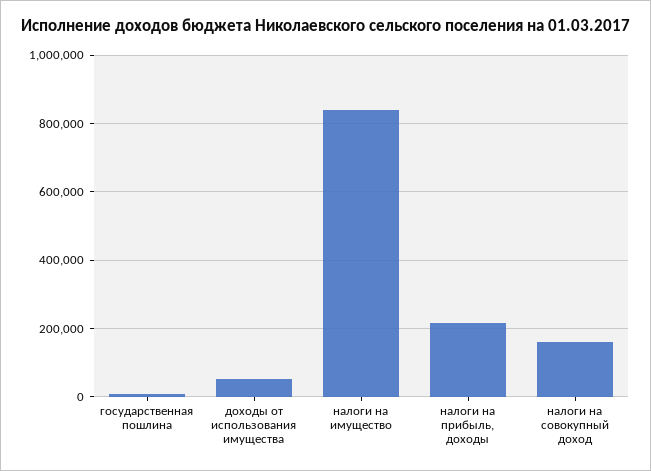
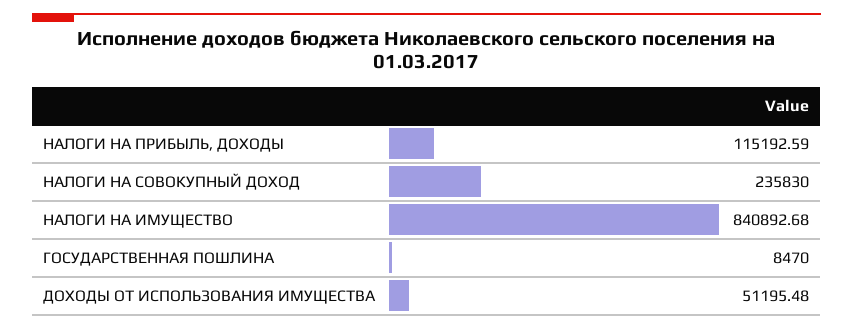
налоги на прибыль, доходы: 220000 -> 115192.59
налоги на совокупный доход: 160000 -> 235830

